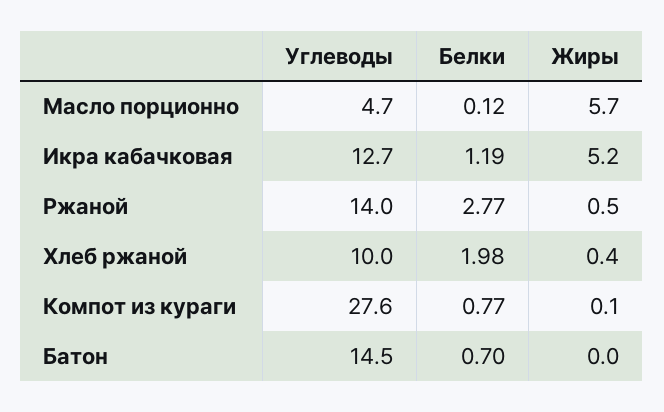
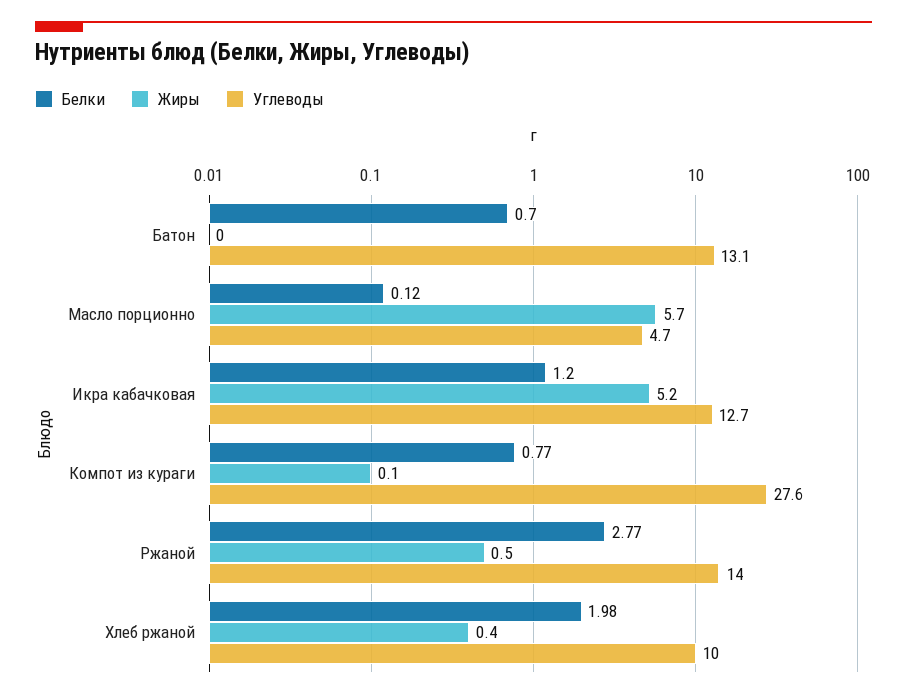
Белки, Икра кабачковая: 1.19 -> 1.2
Углеводы, Батон: 14.5 -> 13.1

